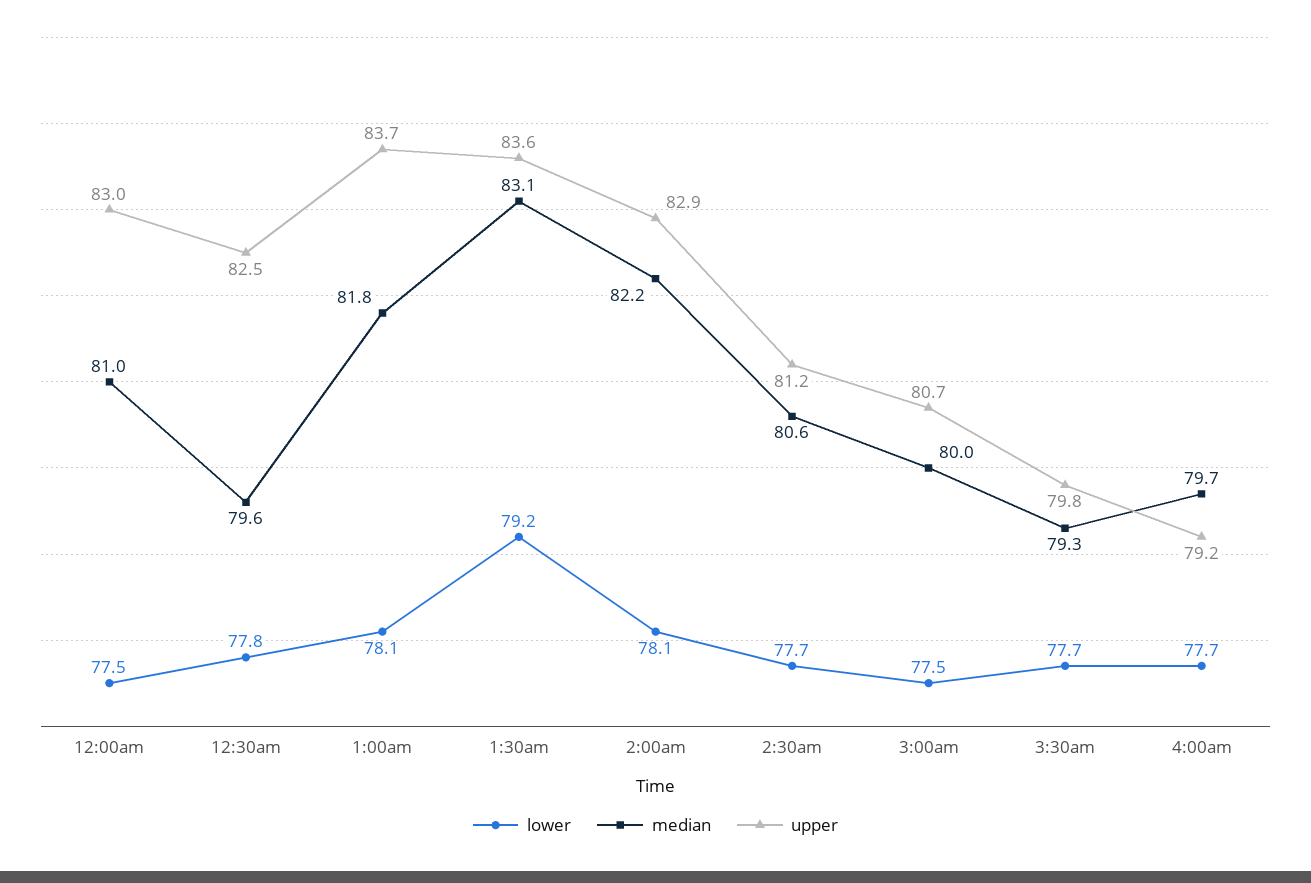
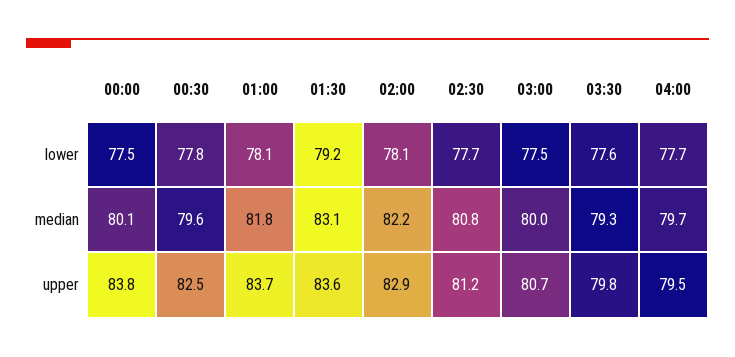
median, 12:00am: 81 -> 80.1
upper, 12:00am: 83 -> 83.8
median, 2:30am: 80.6 -> 80.8
lower, 3:30am: 77.7 -> 77.6
upper, 4:00am: 79.2 -> 79.5

